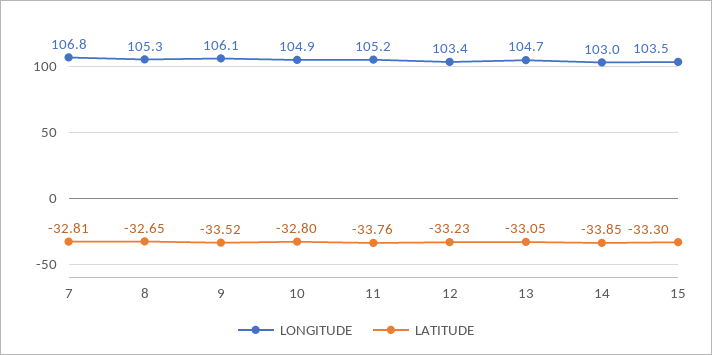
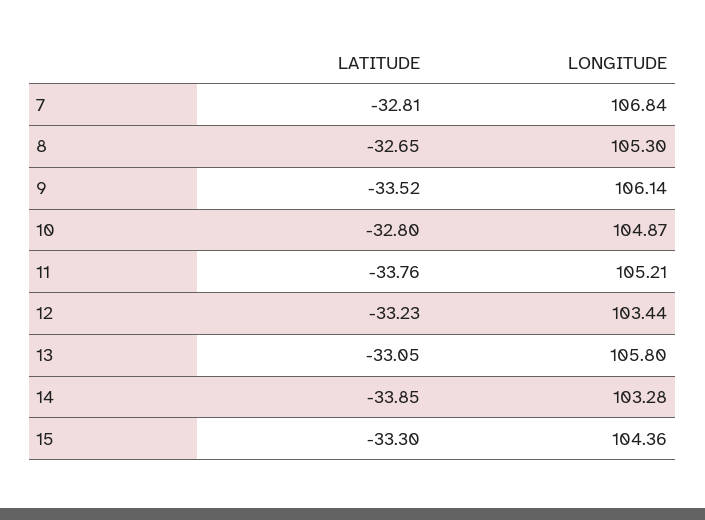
LONGITUDE, 13: 104.7 -> 105.8
LONGITUDE, 14: 103 -> 103.28
LONGITUDE, 15: 103.5 -> 104.36

